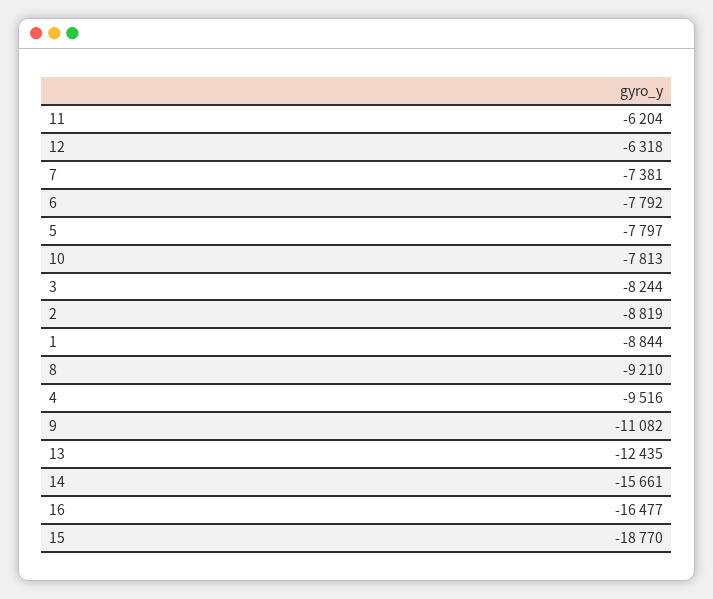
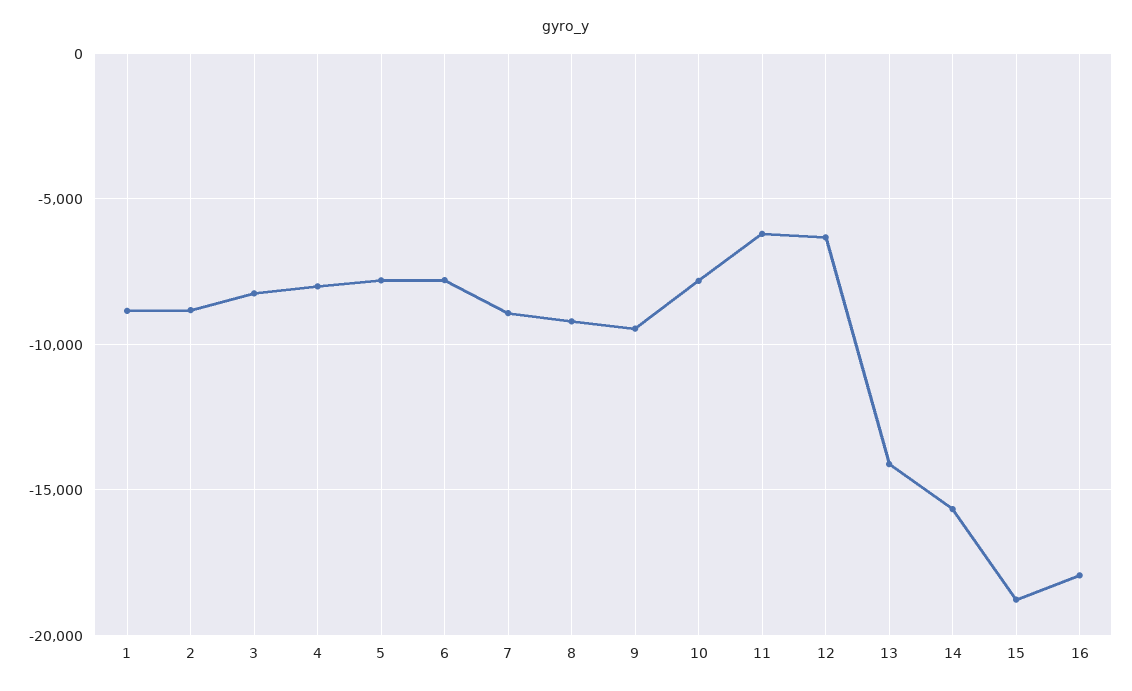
7: -7381 -> -9000
4: -9516 -> -8000
9: -11082 -> -9500
13: -12435 -> -14000
16: -16477 -> -18000

